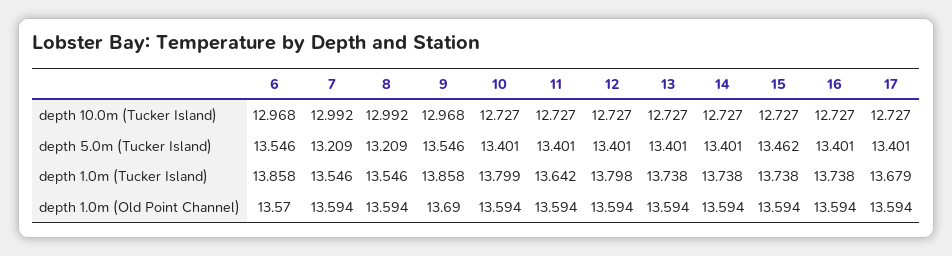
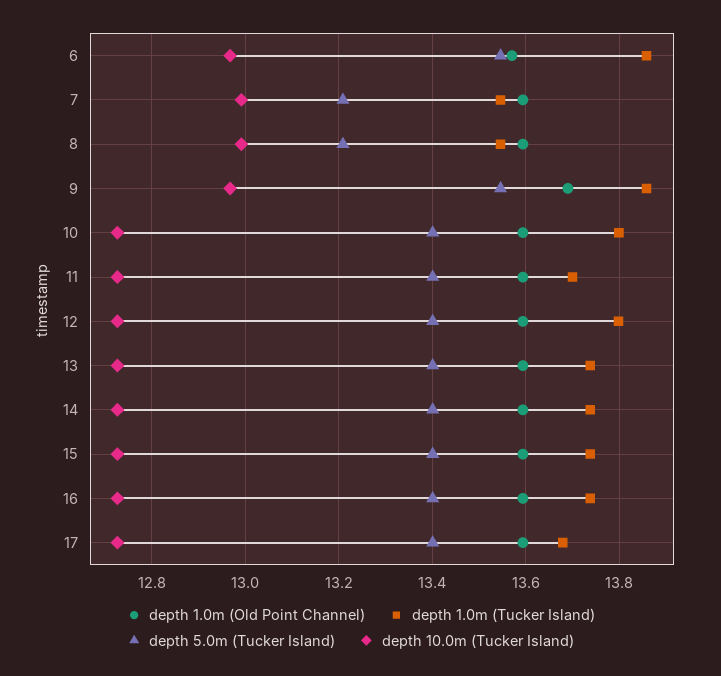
depth 5.0m (Tucker Island), 15: 13.462 -> 13.4
depth 1.0m (Tucker Island), 11: 13.642 -> 13.7

